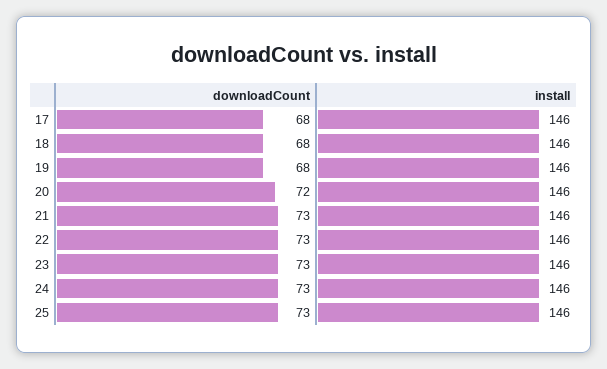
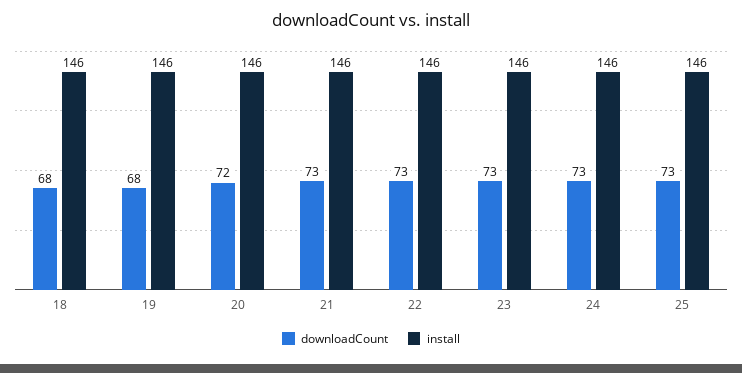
downloadCount, 17: 68 -> none
install, 17: 146 -> none

